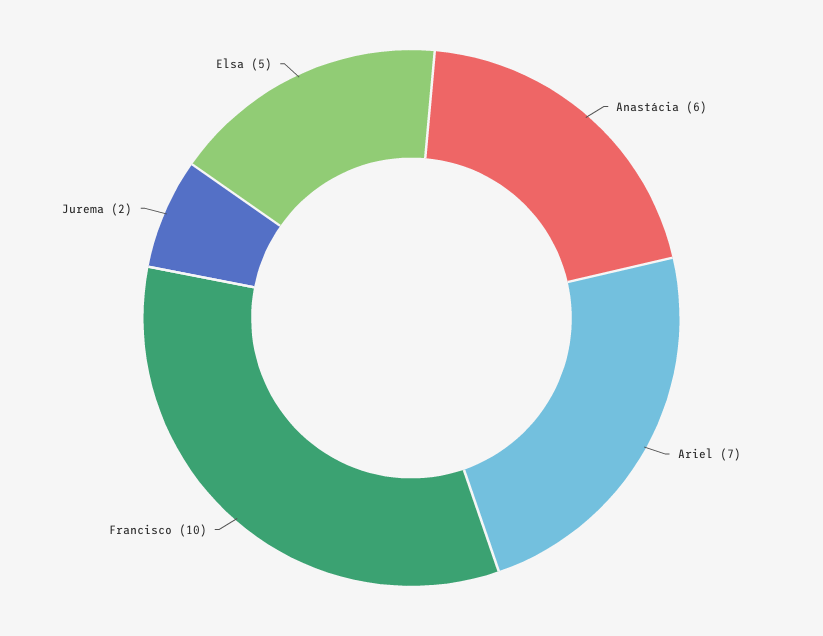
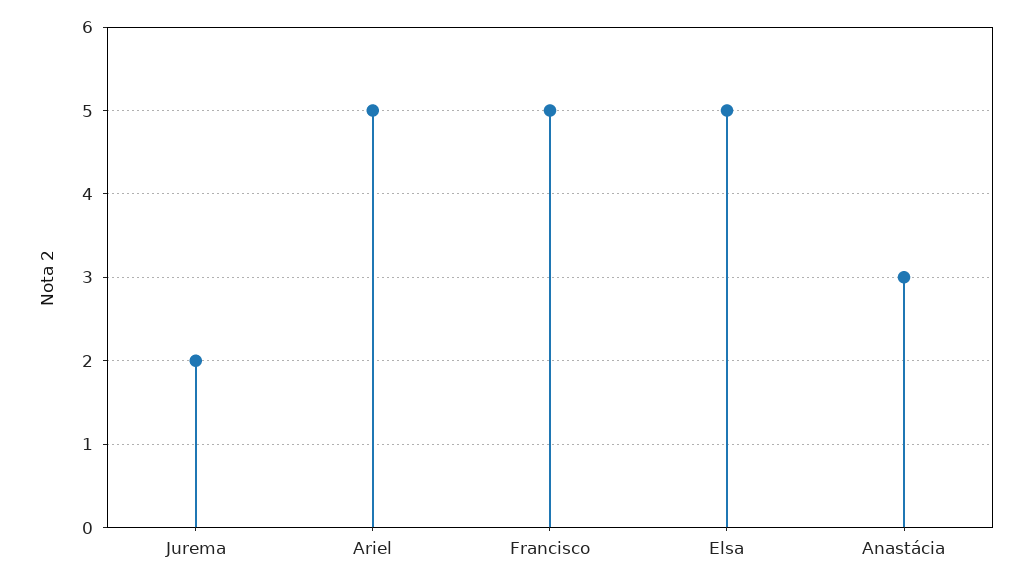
Anastácia: 6 -> 3
Ariel: 7 -> 5
Francisco: 10 -> 5

